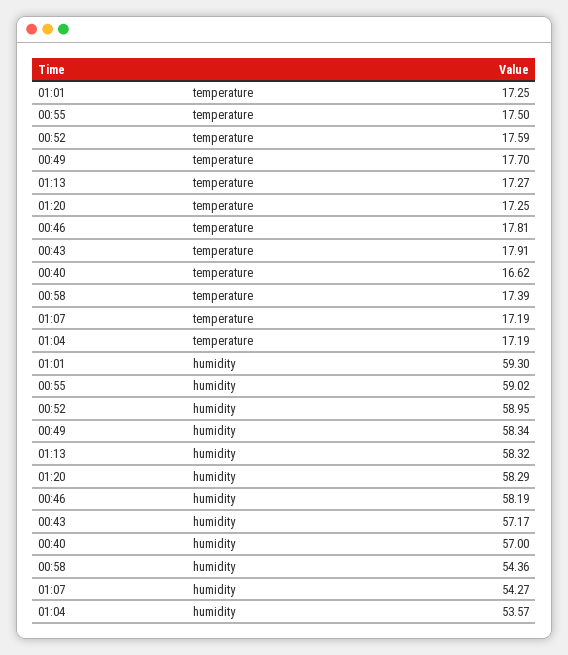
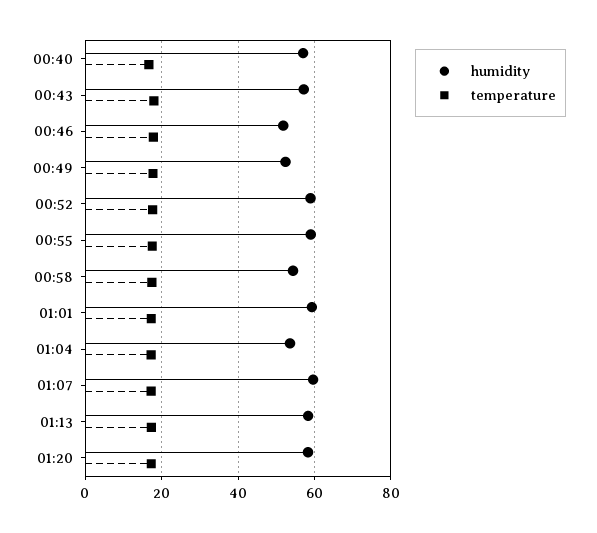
humidity, 00:49: 58.34 -> 52
humidity, 00:46: 58.19 -> 52
humidity, 01:07: 54.27 -> 60

